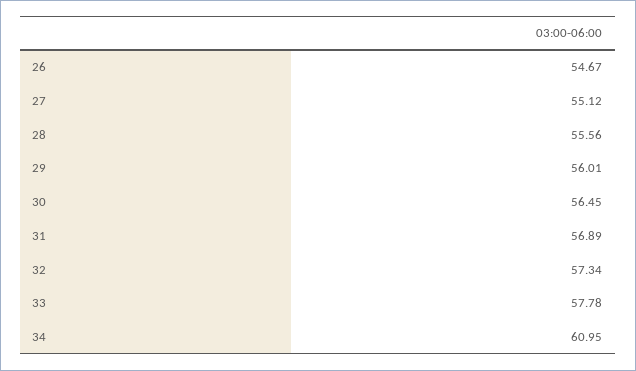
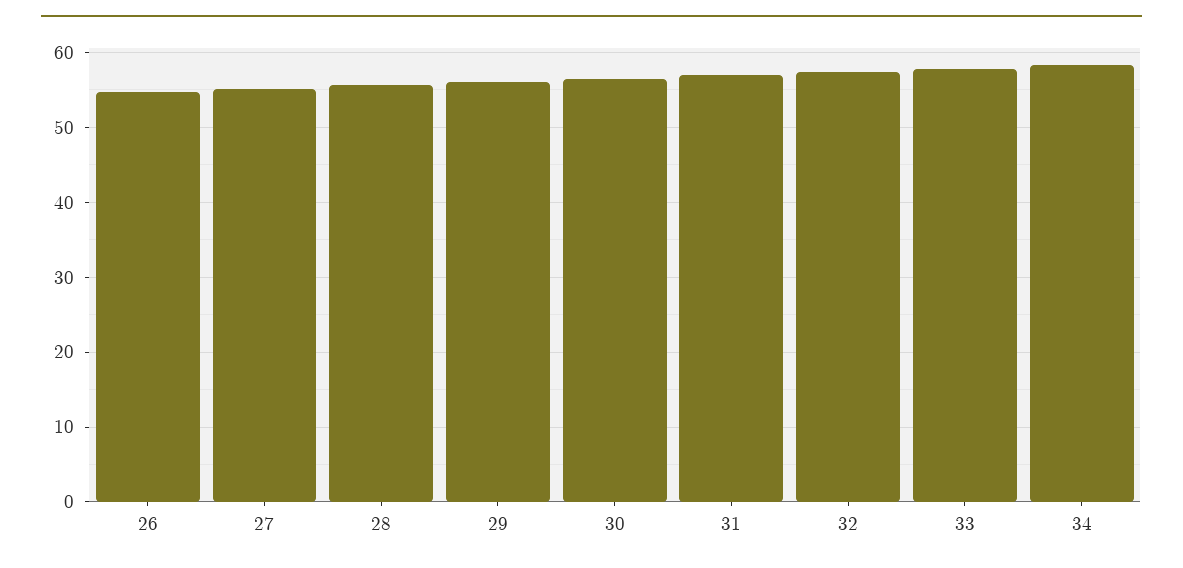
34: 60.95 -> 58

